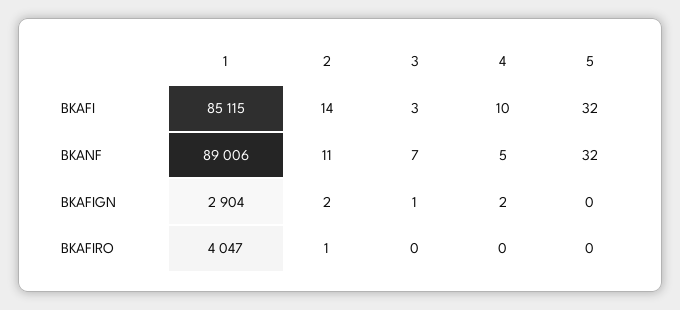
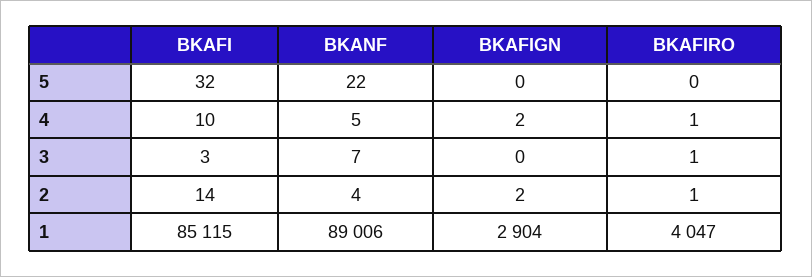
2, BKANF: 11 -> 4
5, BKANF: 32 -> 22
3, BKAFIGN: 1 -> 0
3, BKAFIRO: 0 -> 1
4, BKAFIRO: 0 -> 1

